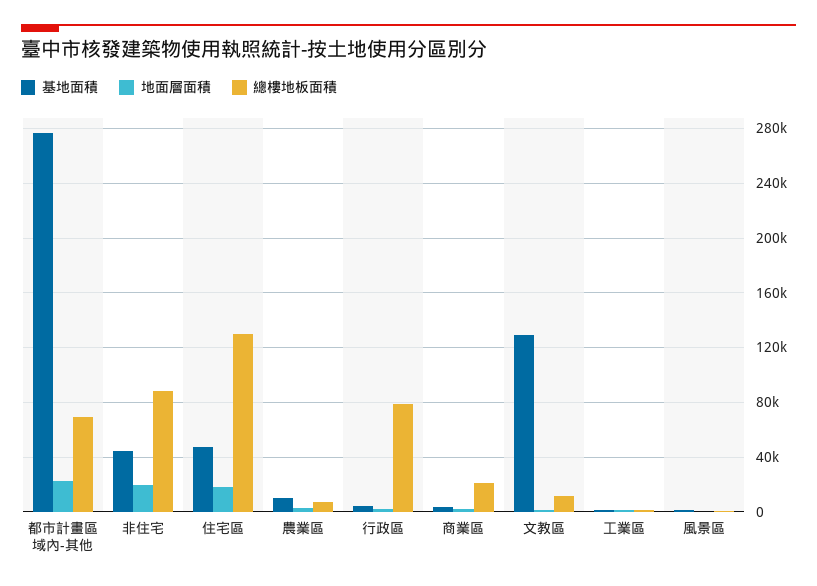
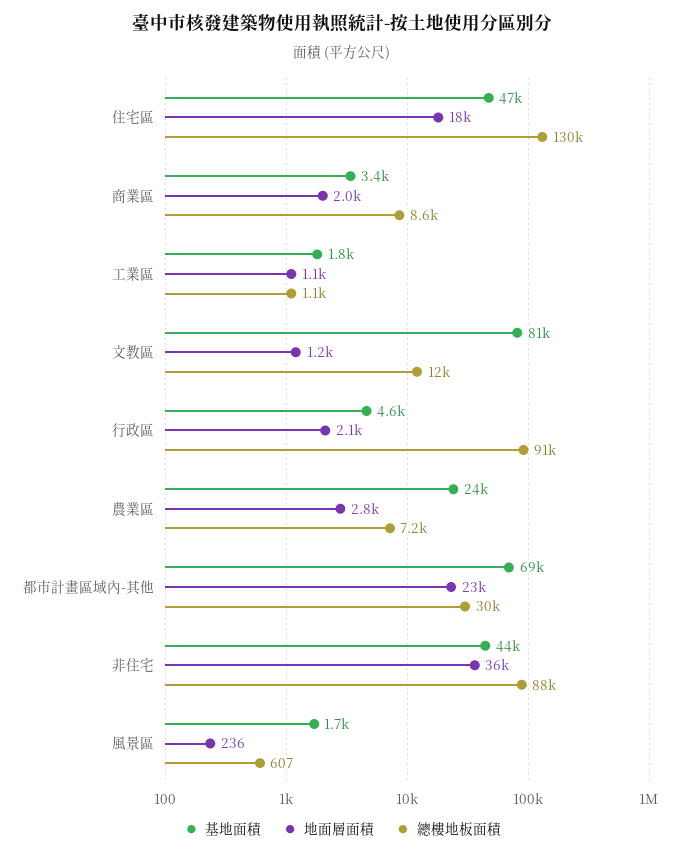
基地面積, 都市計畫區域內-其他: 275000 -> 69000
總樓地板面積, 都市計畫區域內-其他: 70000 -> 30000
地面層面積, 非住宅: 20000 -> 36000
基地面積, 農業區: 10000 -> 24000
總樓地板面積, 行政區: 80000 -> 91000
總樓地板面積, 商業區: 20000 -> 8600
基地面積, 文教區: 130000 -> 81000

